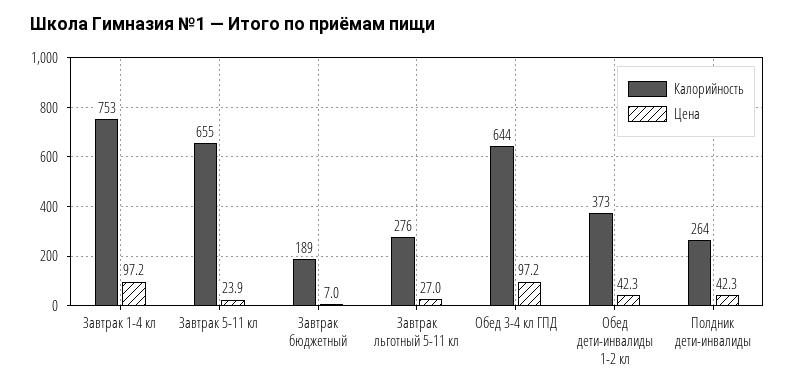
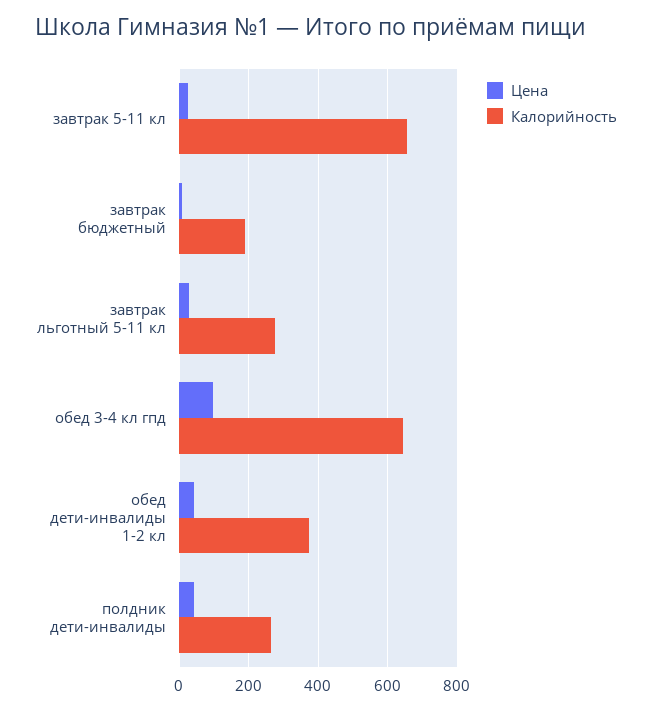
Калорийность, Завтрак 1-4 кл: 753 -> none
Цена, Завтрак 1-4 кл: 97.2 -> none

